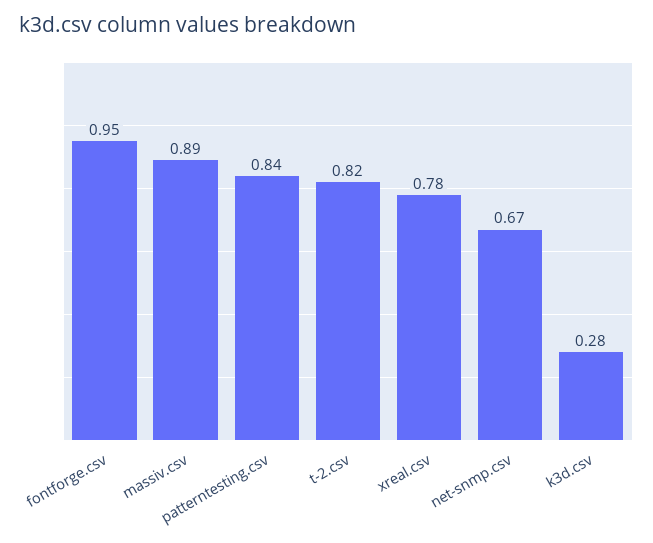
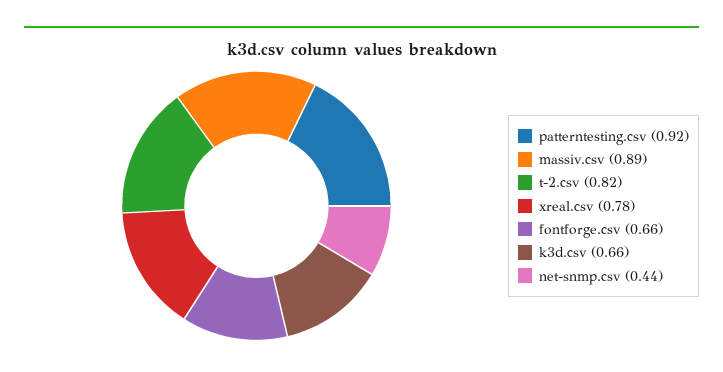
fontforge.csv: 0.95 -> 0.66
patterntesting.csv: 0.84 -> 0.92
net-snmp.csv: 0.67 -> 0.44
k3d.csv: 0.28 -> 0.66

